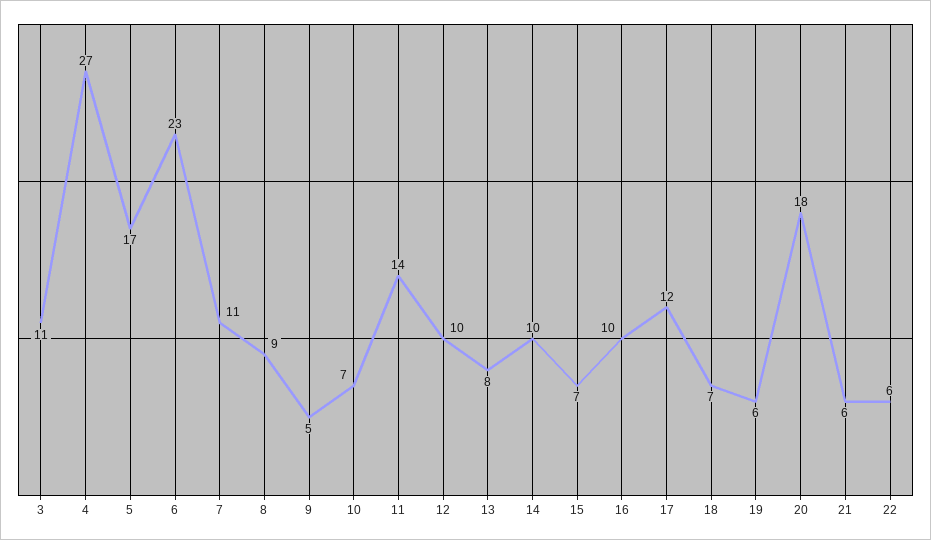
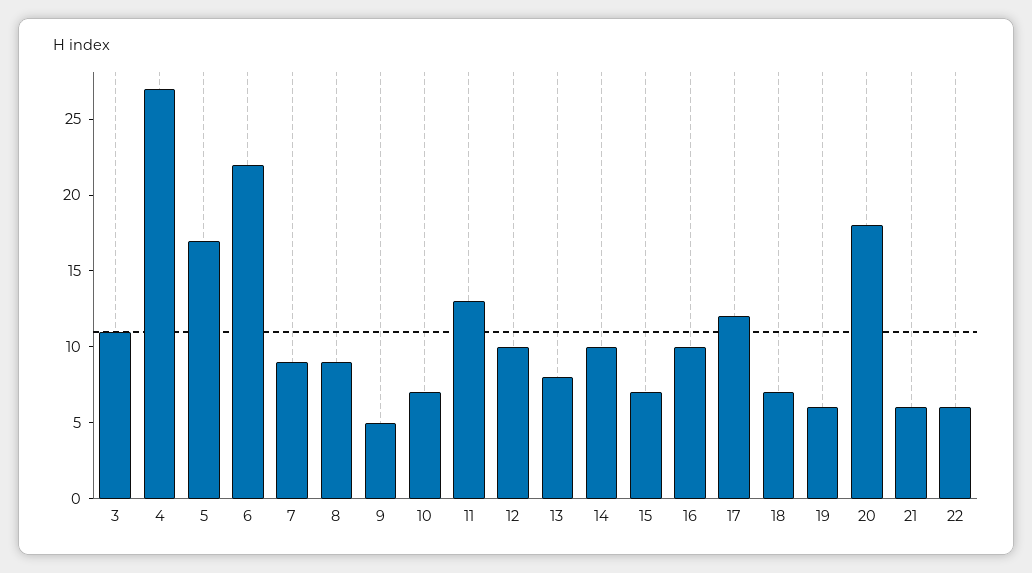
6: 23 -> 22
7: 11 -> 9
11: 14 -> 13

